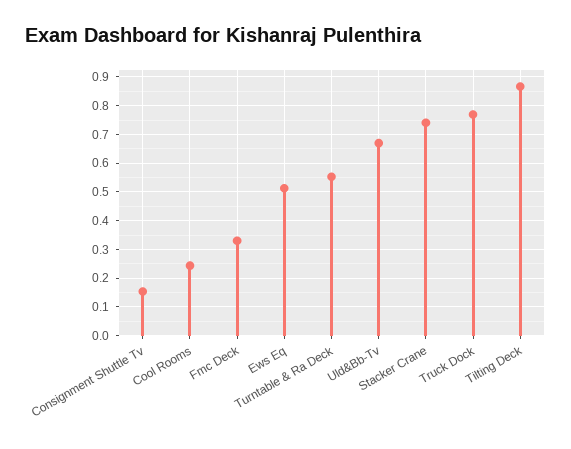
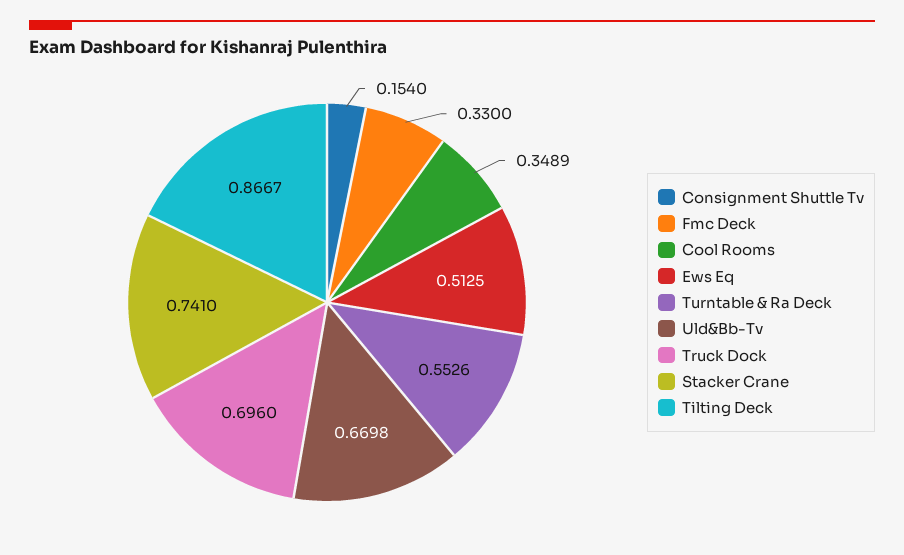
Cool Rooms: 0.25 -> 0.3489
Truck Dock: 0.775 -> 0.696

